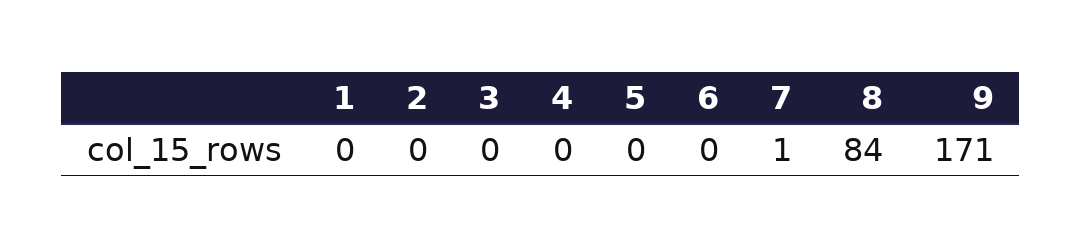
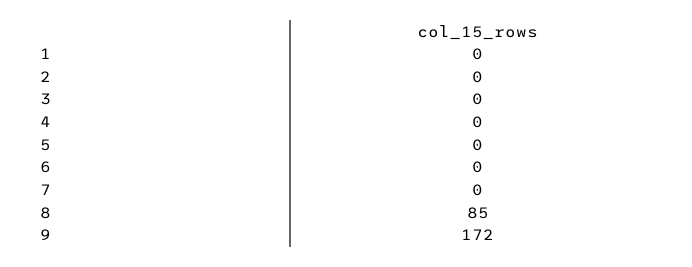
7: 1 -> 0
8: 84 -> 85
9: 171 -> 172

